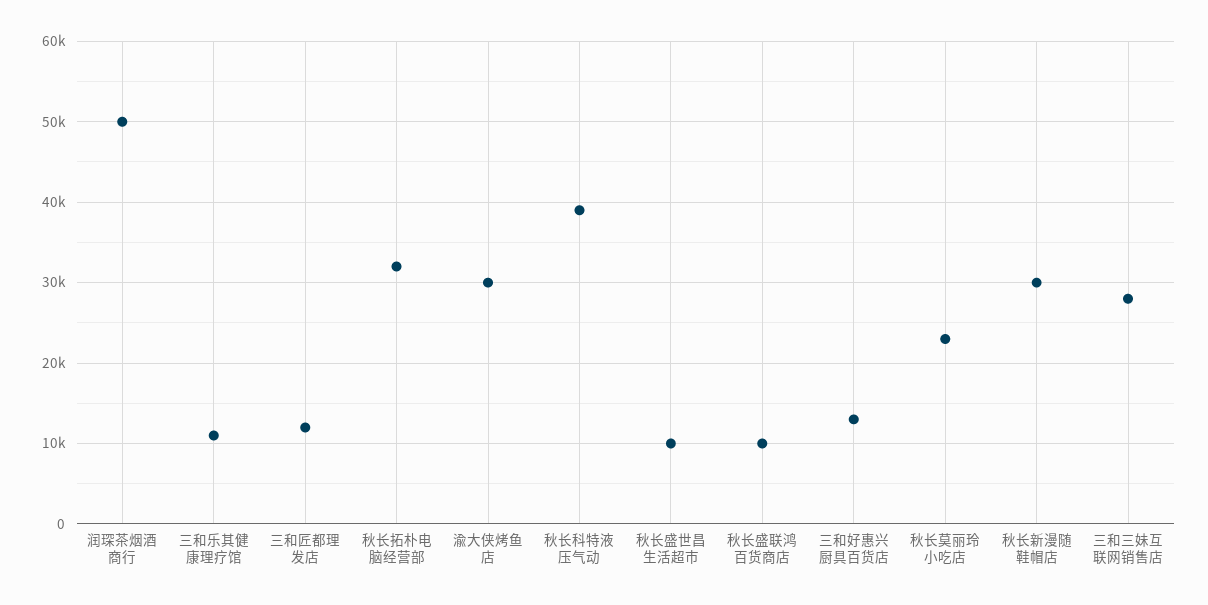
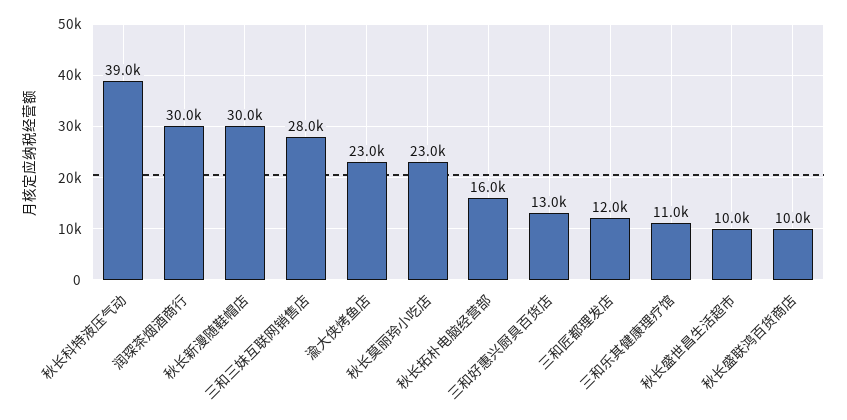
润琛茶烟酒商行: 50000 -> 30000
秋长拓朴电脑经营部: 32000 -> 16000
渝大侠烤鱼店: 30000 -> 23000

